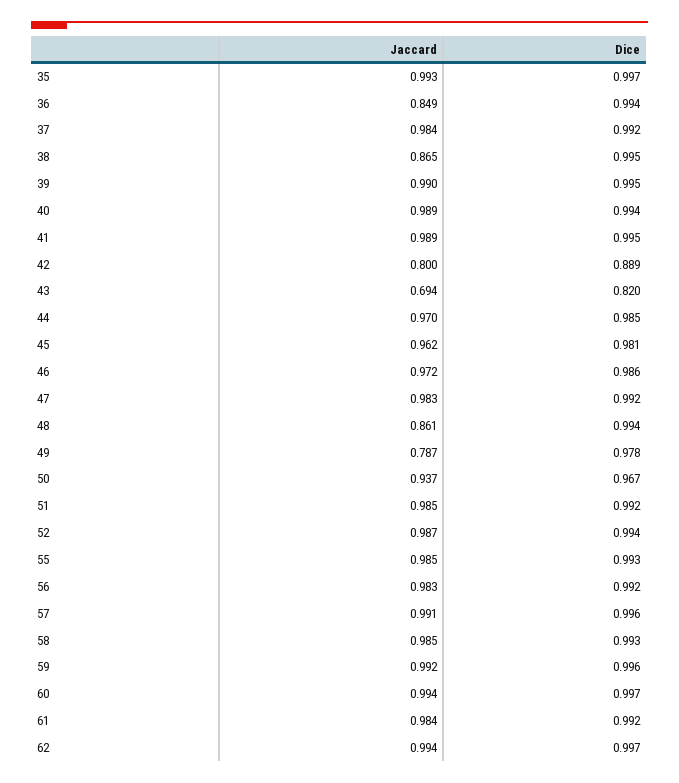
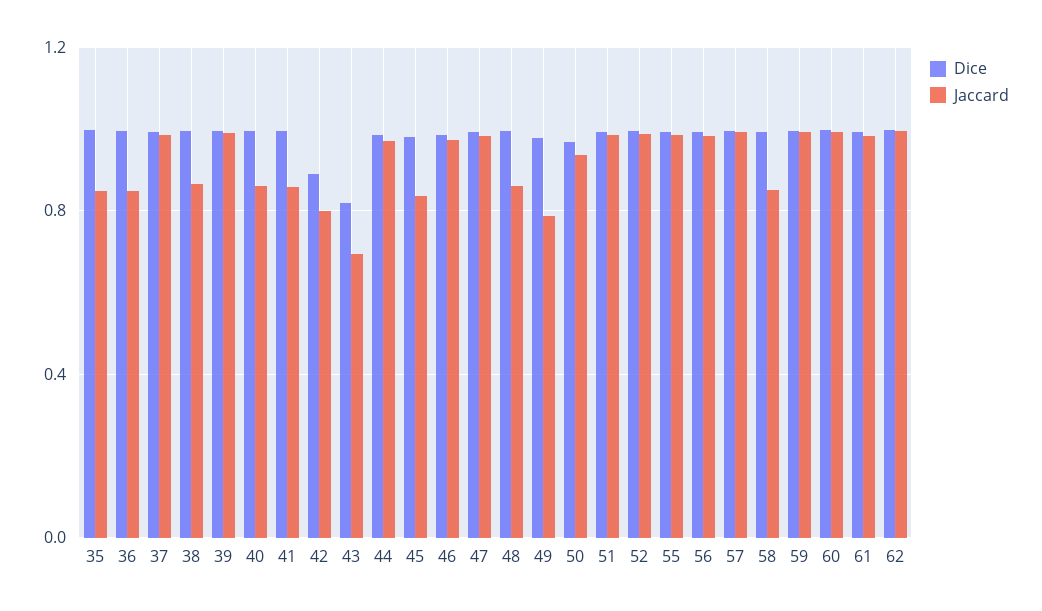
Jaccard, 35: 0.993 -> 0.85
Jaccard, 40: 0.989 -> 0.85
Jaccard, 41: 0.989 -> 0.85
Jaccard, 45: 0.962 -> 0.85
Jaccard, 58: 0.985 -> 0.85

